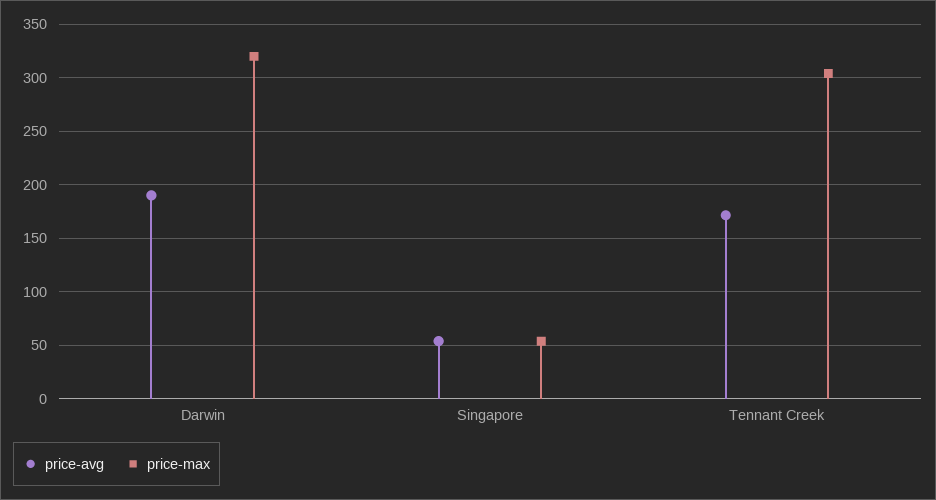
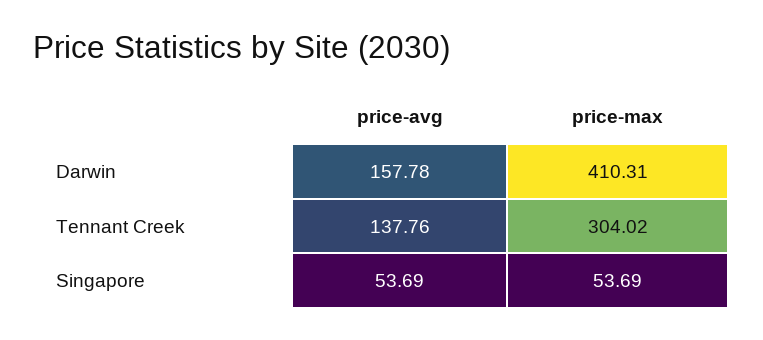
price-avg, Darwin: 190 -> 157.78
price-max, Darwin: 320 -> 410.31
price-avg, Tennant Creek: 170 -> 137.76

